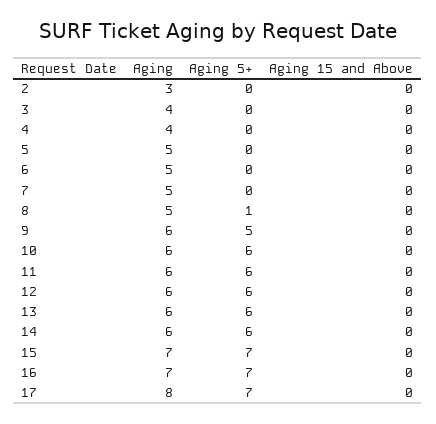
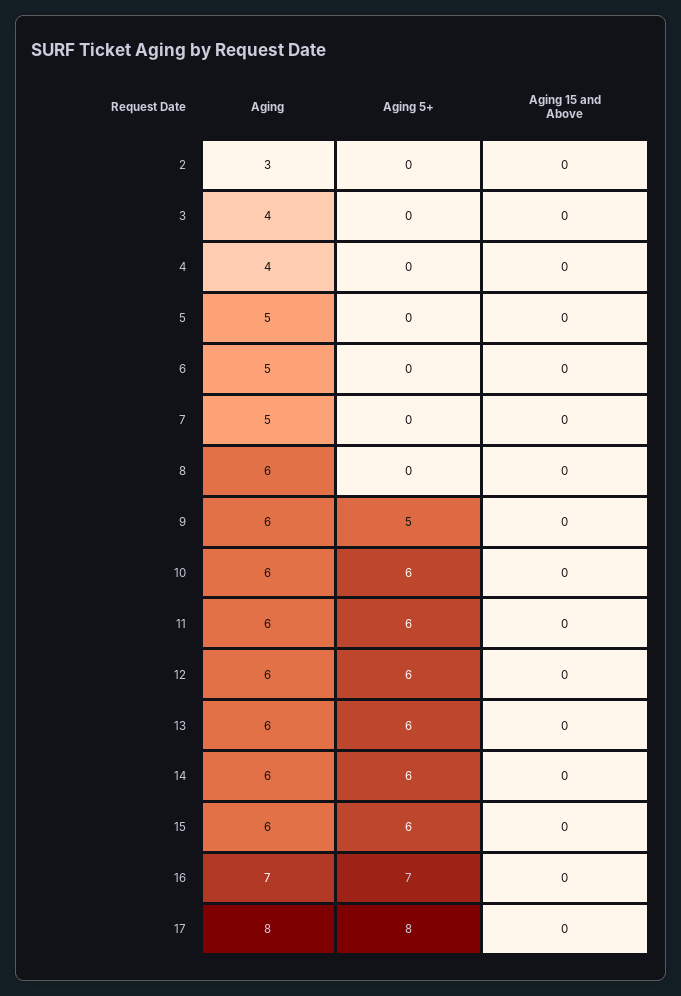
Aging, 8: 5 -> 6
Aging 5+, 8: 1 -> 0
Aging, 15: 7 -> 6
Aging 5+, 15: 7 -> 6
Aging 5+, 17: 7 -> 8

